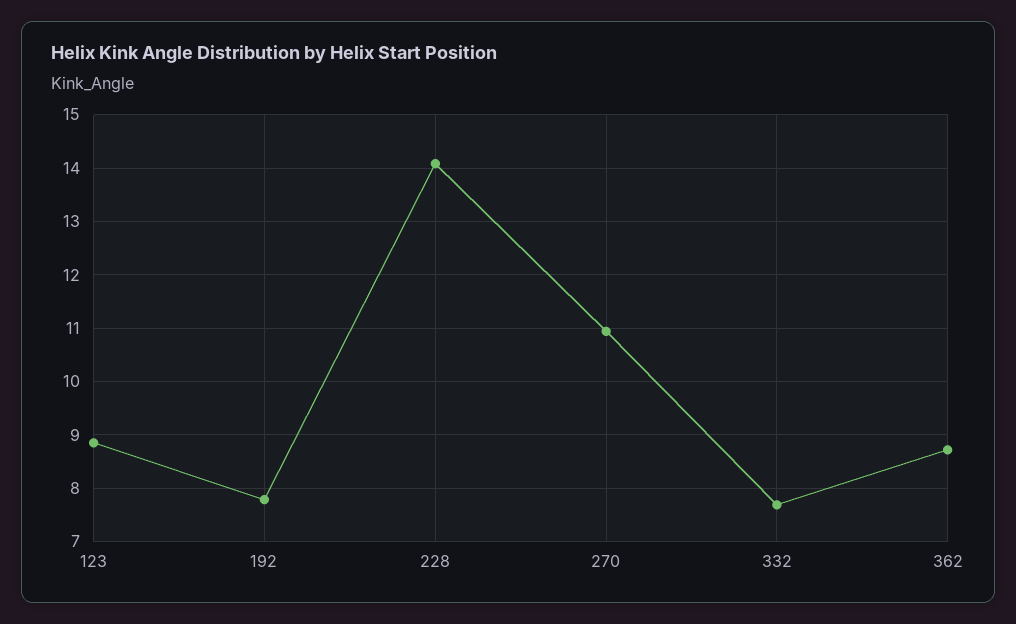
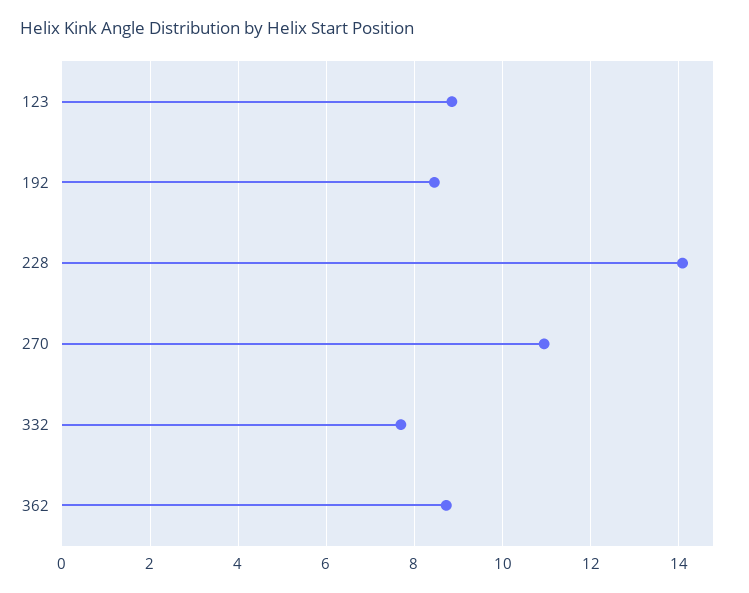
192: 7.8 -> 8.4

